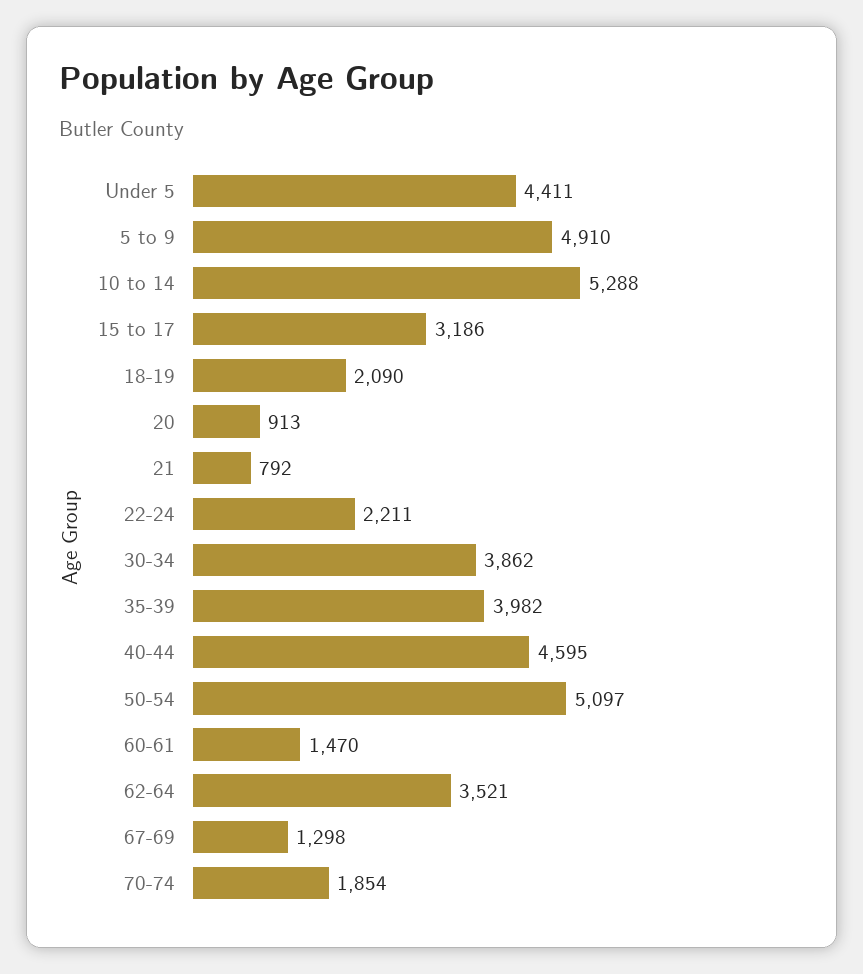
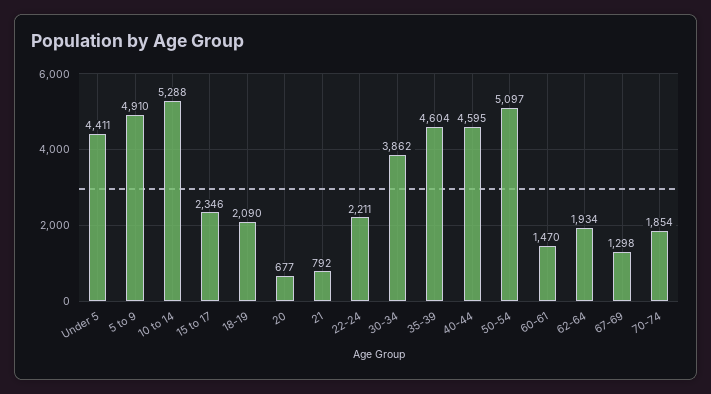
15 to 17: 3186 -> 2346
20: 913 -> 677
35-39: 3982 -> 4604
62-64: 3521 -> 1934

